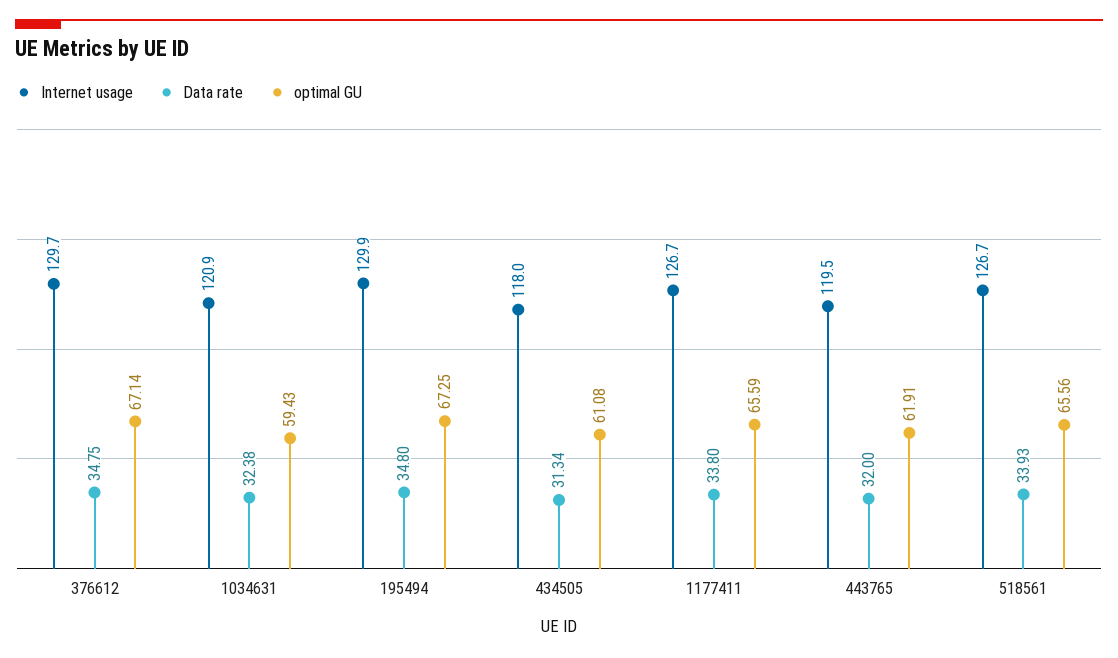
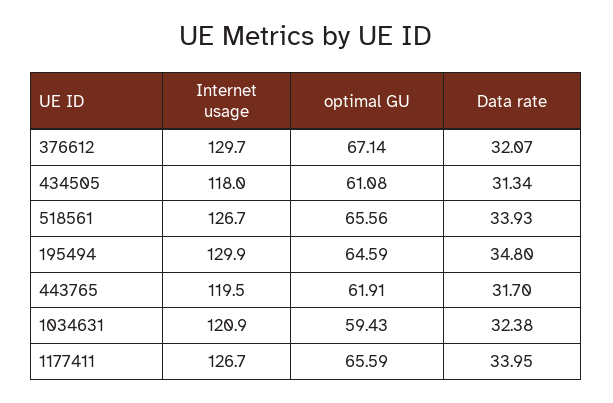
Data rate, 376612: 34.75 -> 32.07
optimal GU, 195494: 67.25 -> 64.59
Data rate, 1177411: 33.8 -> 33.95
Data rate, 443765: 32 -> 31.7

